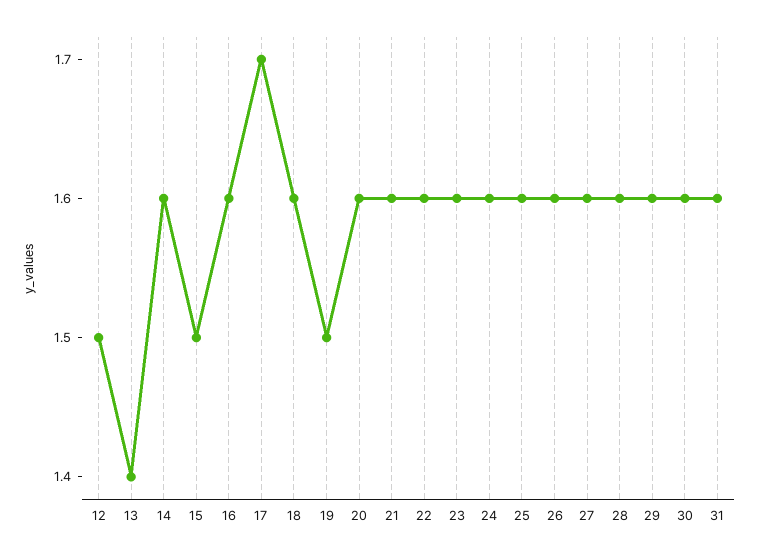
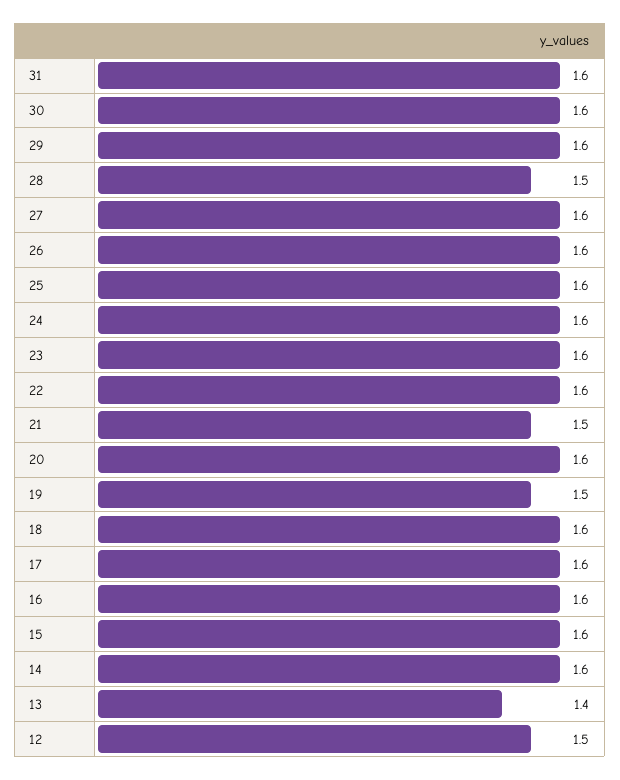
15: 1.5 -> 1.6
17: 1.7 -> 1.6
21: 1.6 -> 1.5
28: 1.6 -> 1.5

